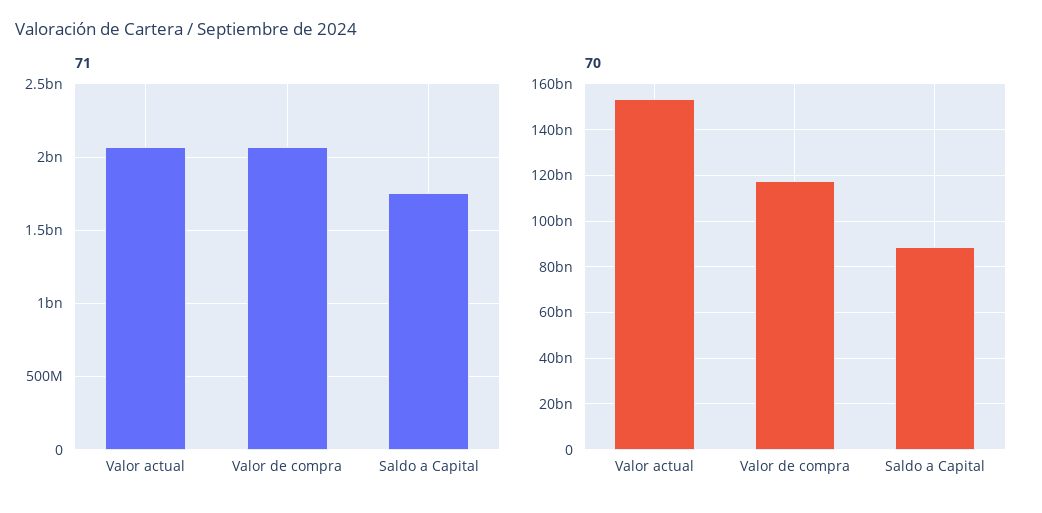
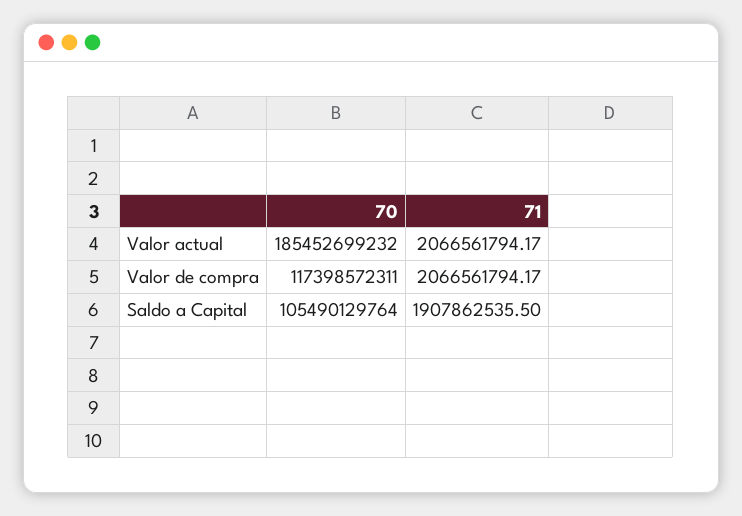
71, Saldo a Capital: 1750000000 -> 1907862535.5
70, Valor actual: 155000000000 -> 185452699232
70, Saldo a Capital: 90000000000 -> 105490129764

